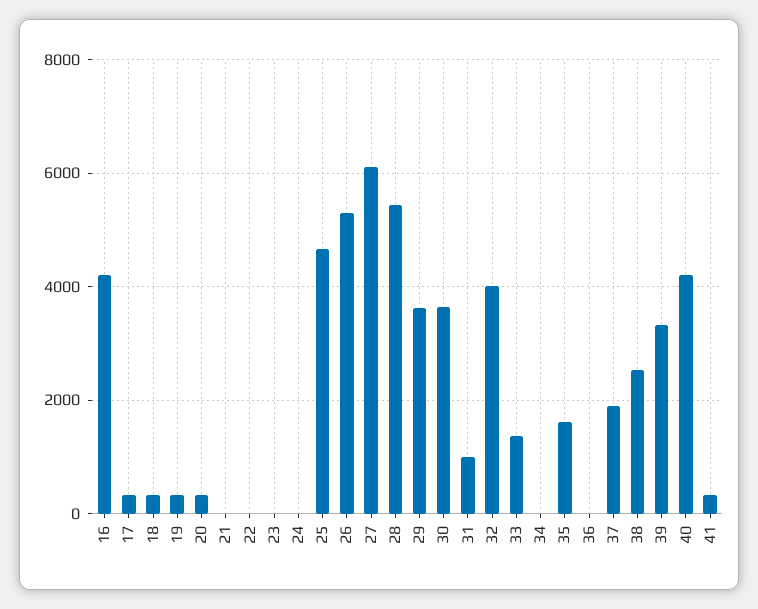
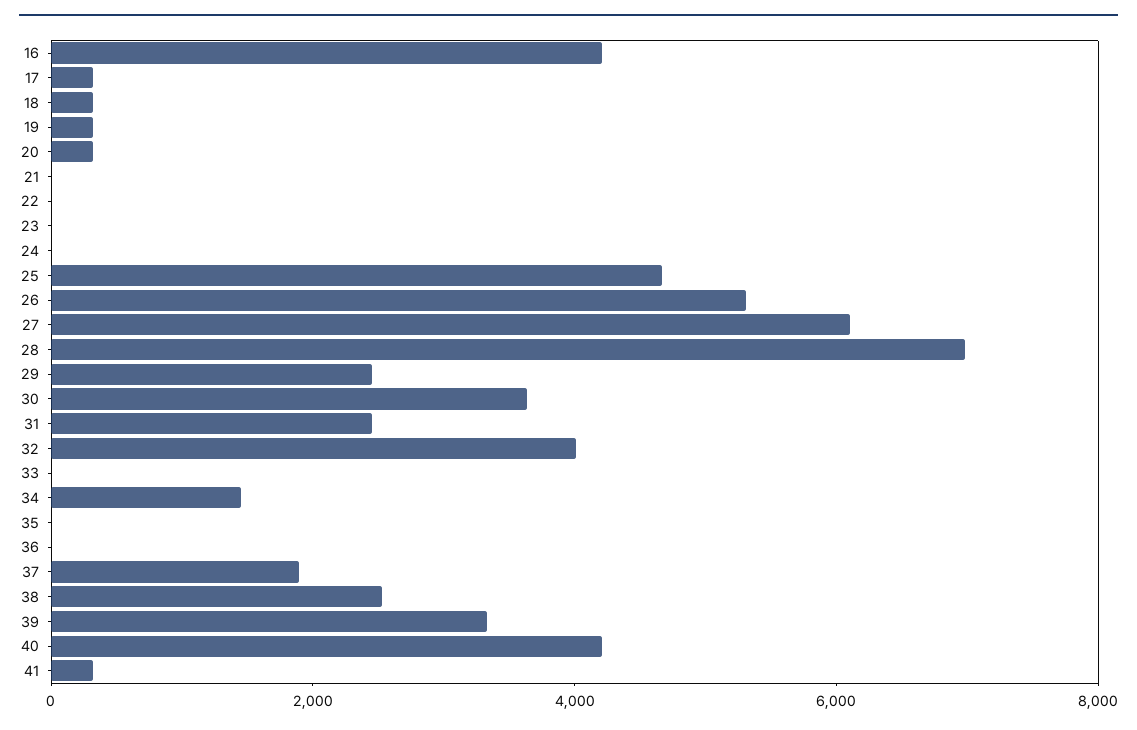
28: 5400 -> 7000
29: 3600 -> 2500
31: 1000 -> 2500
33: 1400 -> 0
34: 0 -> 1500
35: 1600 -> 0

